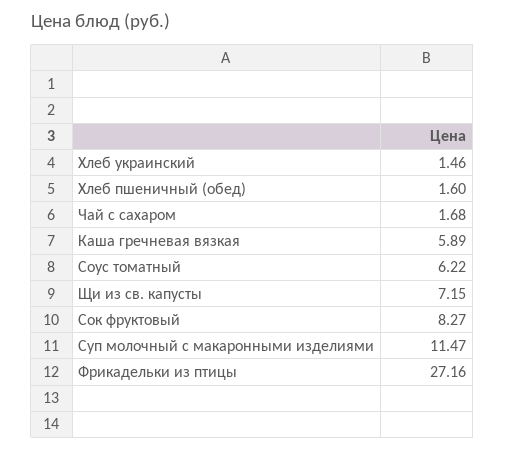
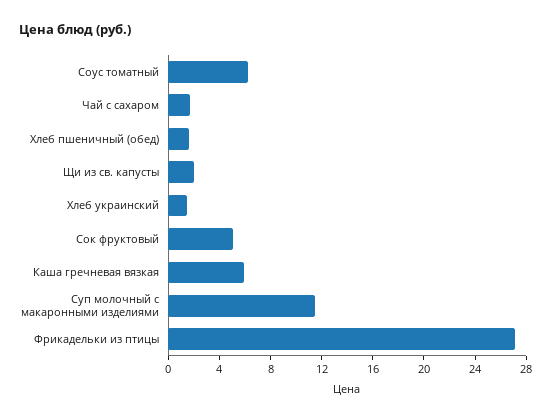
Щи из св. капусты: 7.15 -> 2
Сок фруктовый: 8.27 -> 5

